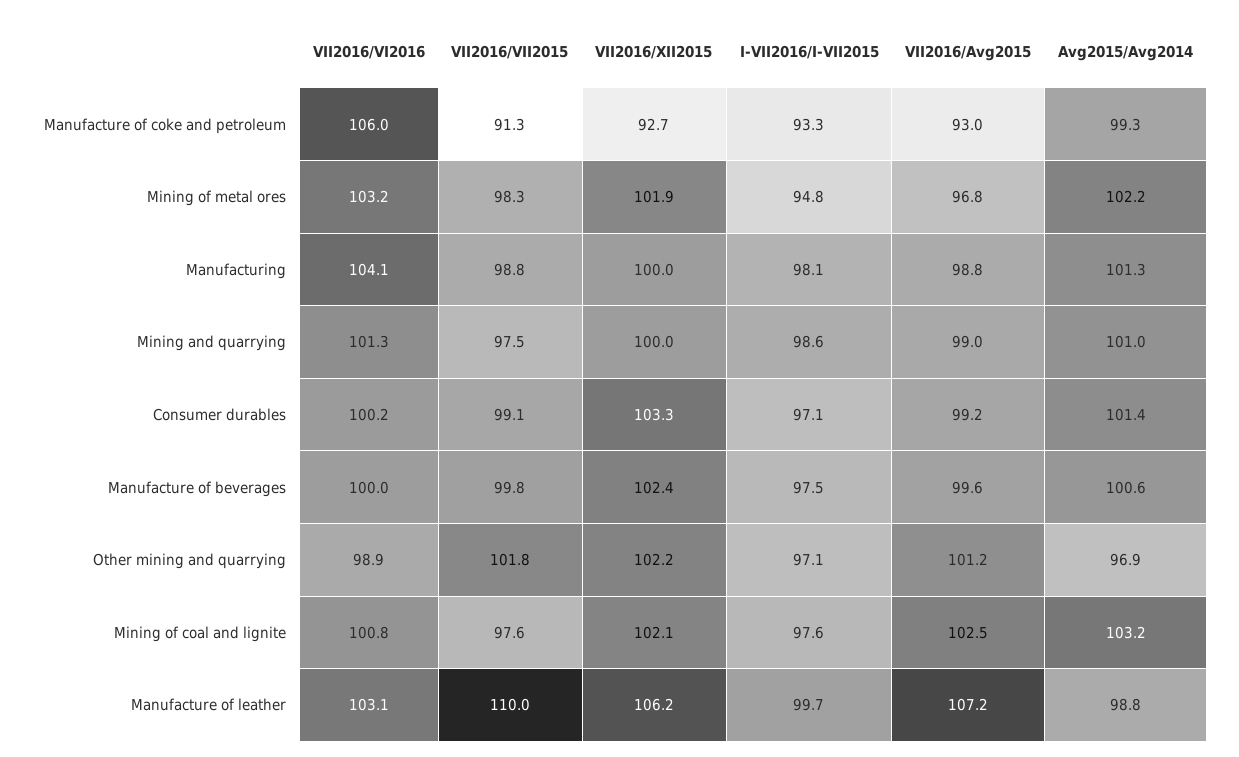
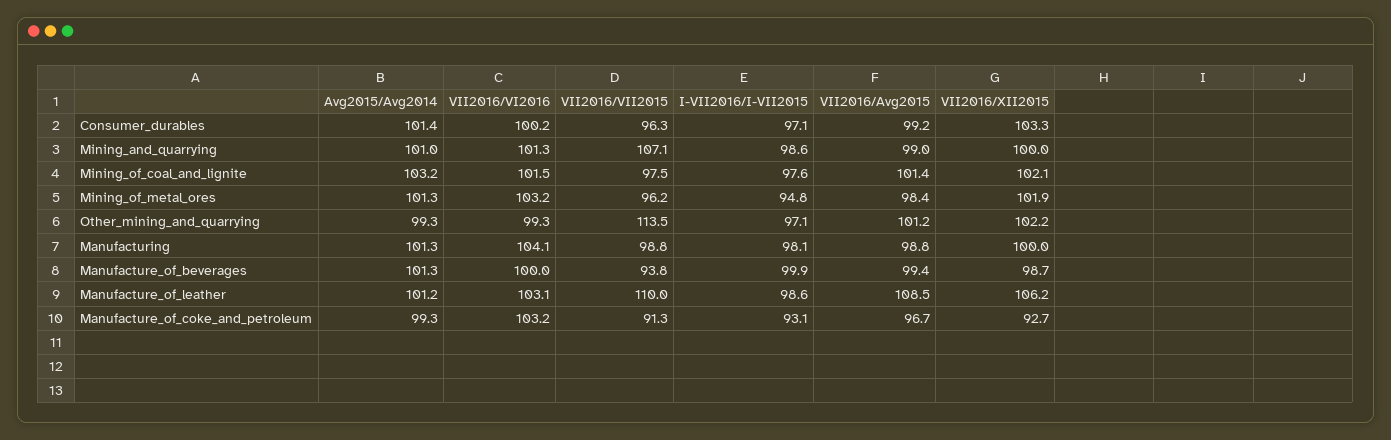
VII2016/VI2016, Manufacture of coke and petroleum: 106 -> 103.2
I-VII2016/I-VII2015, Manufacture of coke and petroleum: 93.3 -> 93.1
VII2016/Avg2015, Manufacture of coke and petroleum: 93 -> 96.7
VII2016/VII2015, Mining of metal ores: 98.3 -> 96.2
VII2016/Avg2015, Mining of metal ores: 96.8 -> 98.4
Avg2015/Avg2014, Mining of metal ores: 102.2 -> 101.3
VII2016/VII2015, Mining and quarrying: 97.5 -> 107.1
VII2016/VII2015, Consumer durables: 99.1 -> 96.3
VII2016/VII2015, Manufacture of beverages: 99.8 -> 93.8
VII2016/XII2015, Manufacture of beverages: 102.4 -> 98.7
I-VII2016/I-VII2015, Manufacture of beverages: 97.5 -> 99.9
VII2016/Avg2015, Manufacture of beverages: 99.6 -> 99.4
Avg2015/Avg2014, Manufacture of beverages: 100.6 -> 101.3
VII2016/VI2016, Other mining and quarrying: 98.9 -> 99.3
VII2016/VII2015, Other mining and quarrying: 101.8 -> 113.5
Avg2015/Avg2014, Other mining and quarrying: 96.9 -> 99.3
VII2016/VI2016, Mining of coal and lignite: 100.8 -> 101.5
VII2016/VII2015, Mining of coal and lignite: 97.6 -> 97.5
VII2016/Avg2015, Mining of coal and lignite: 102.5 -> 101.4
I-VII2016/I-VII2015, Manufacture of leather: 99.7 -> 98.6
VII2016/Avg2015, Manufacture of leather: 107.2 -> 108.5
Avg2015/Avg2014, Manufacture of leather: 98.8 -> 101.2

